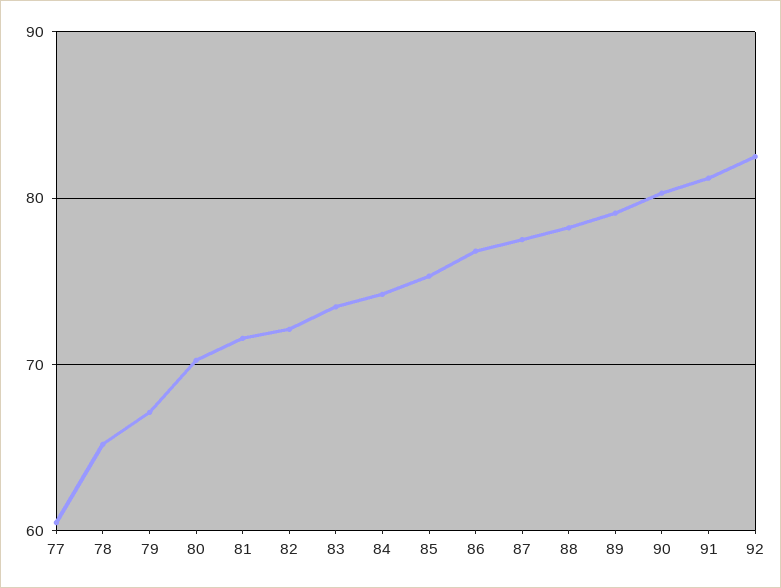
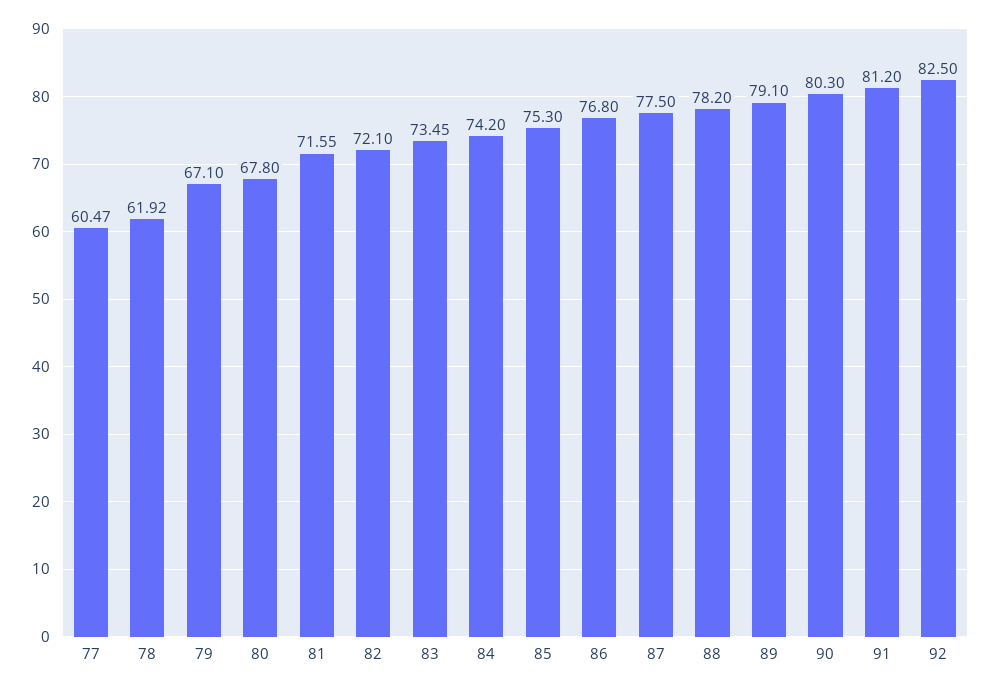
78: 65 -> 61.92
80: 70 -> 67.8

